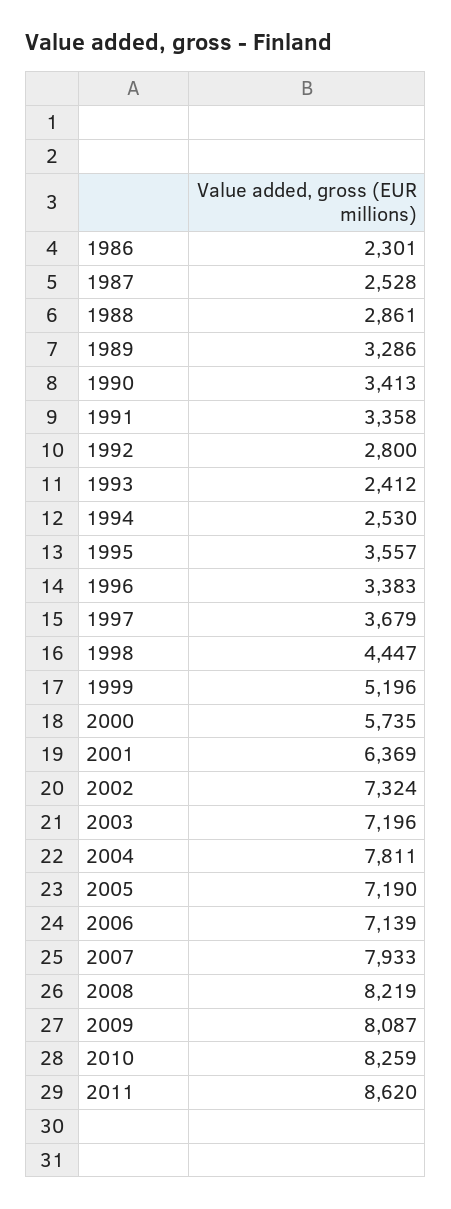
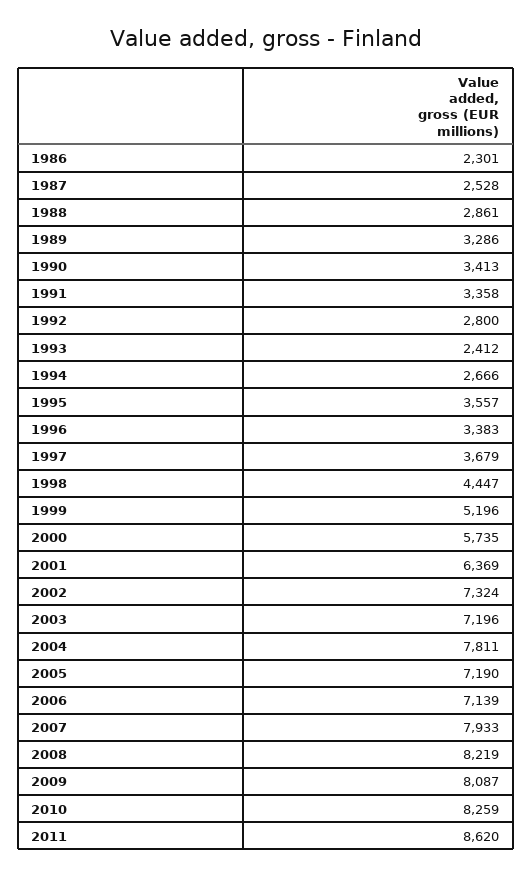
1994: 2530 -> 2666

